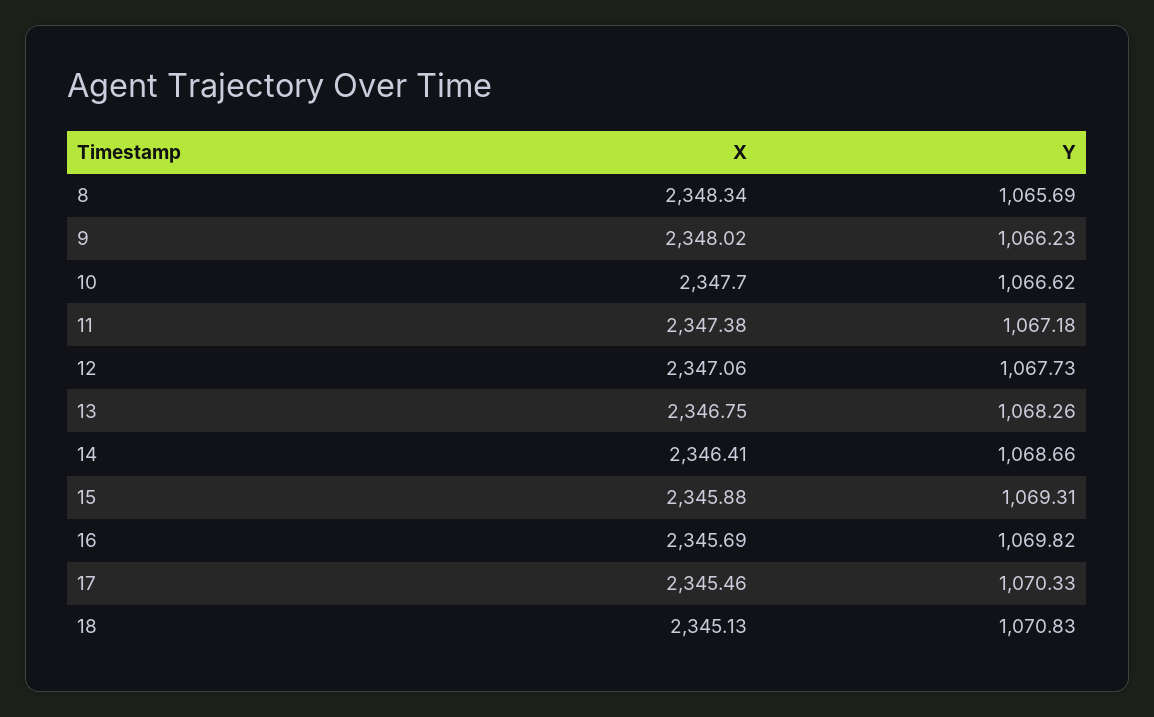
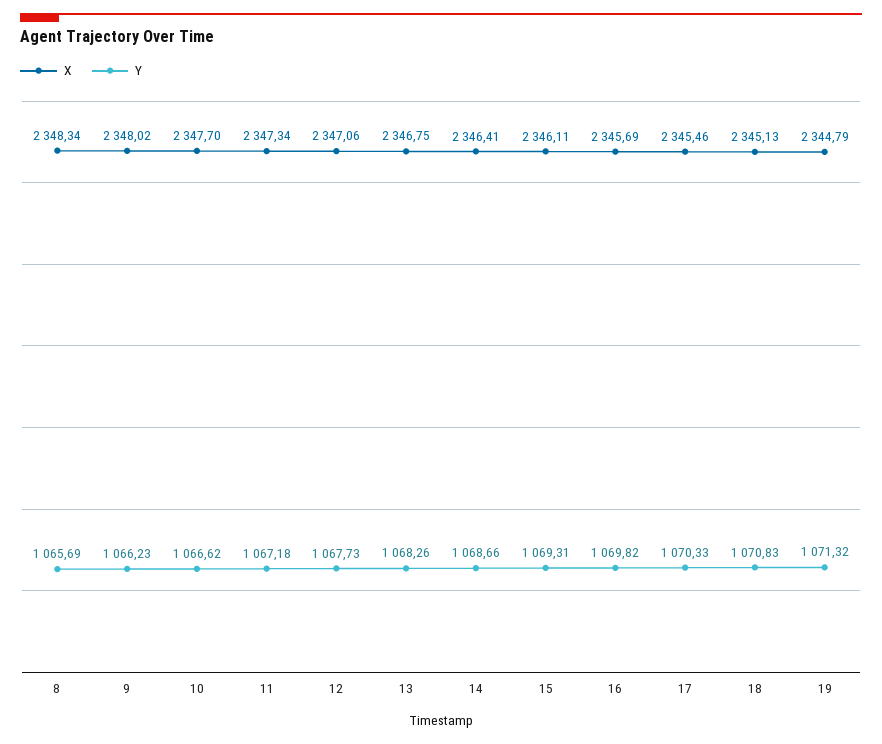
X, 11: 2347.38 -> 2347.34
X, 15: 2345.88 -> 2346.11
X, 19: none -> 2344.79
Y, 19: none -> 1071.32

